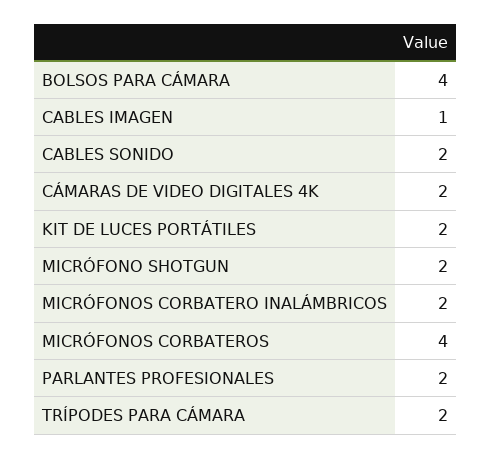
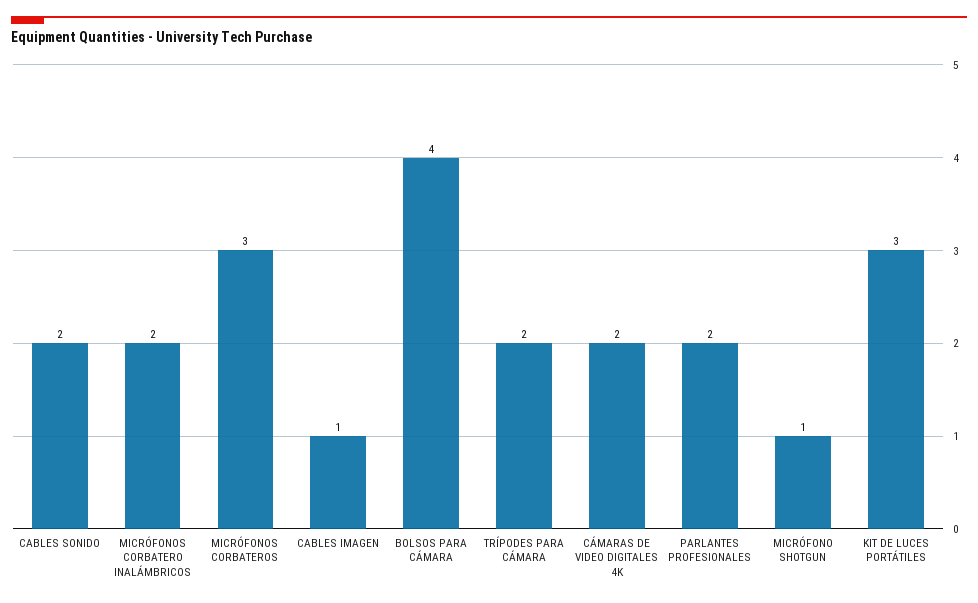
KIT DE LUCES PORTÁTILES: 2 -> 3
MICRÓFONO SHOTGUN: 2 -> 1
MICRÓFONOS CORBATEROS: 4 -> 3

